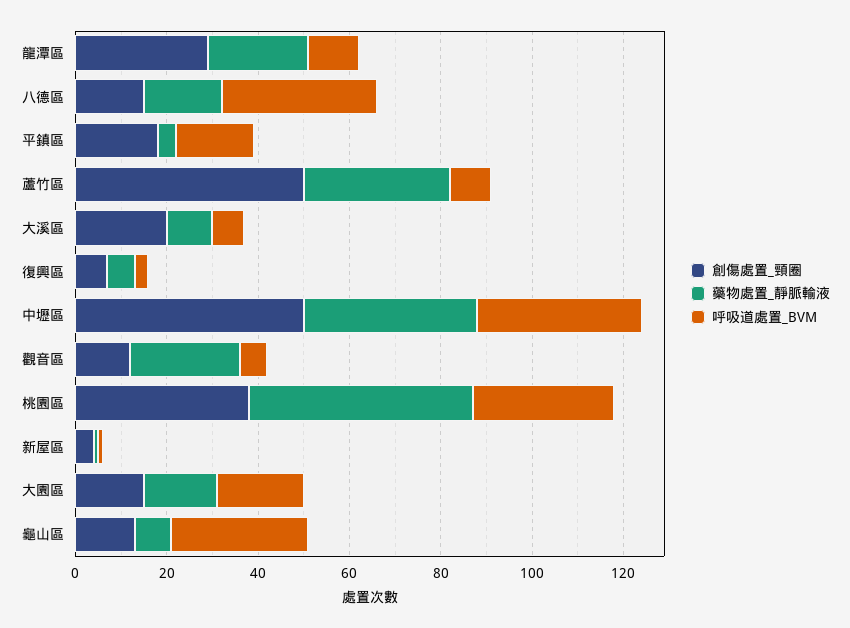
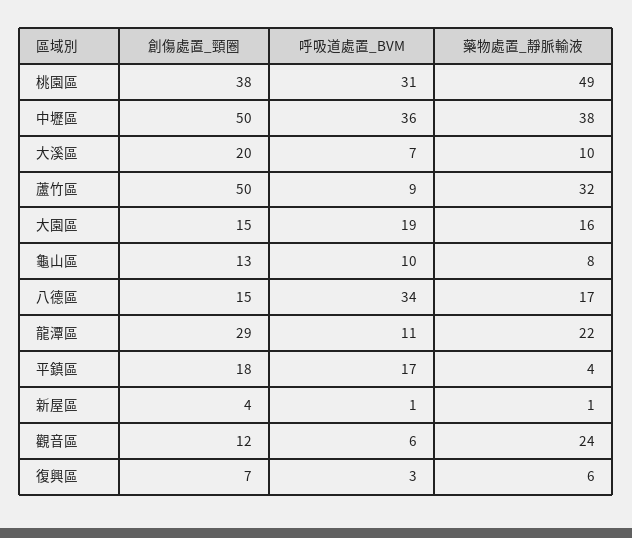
呼吸道處置_BVM, 龜山區: 30 -> 10

